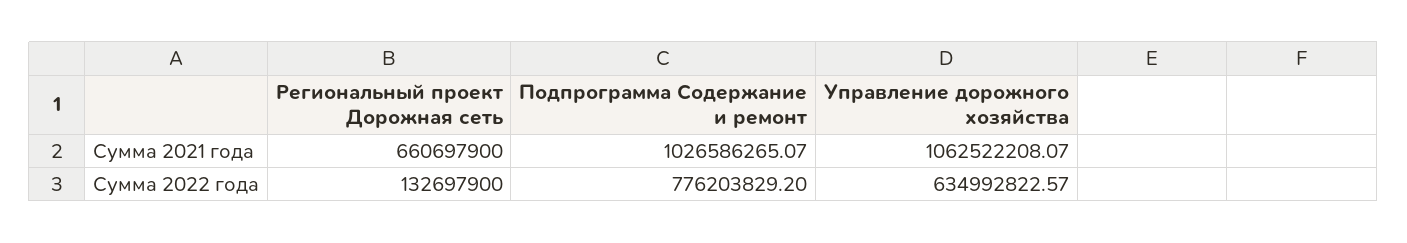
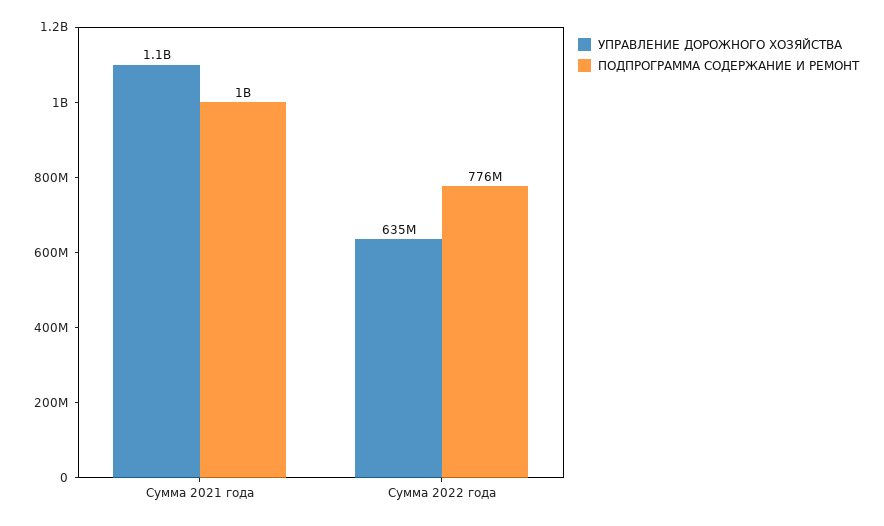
Региональный проект Дорожная сеть, Сумма 2021 года: 660697900 -> none
Региональный проект Дорожная сеть, Сумма 2022 года: 132697900 -> none

